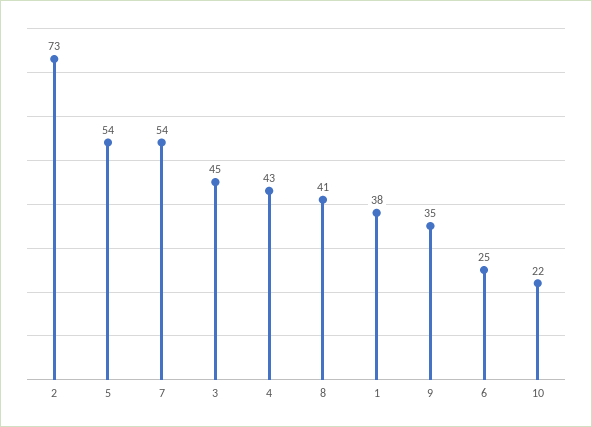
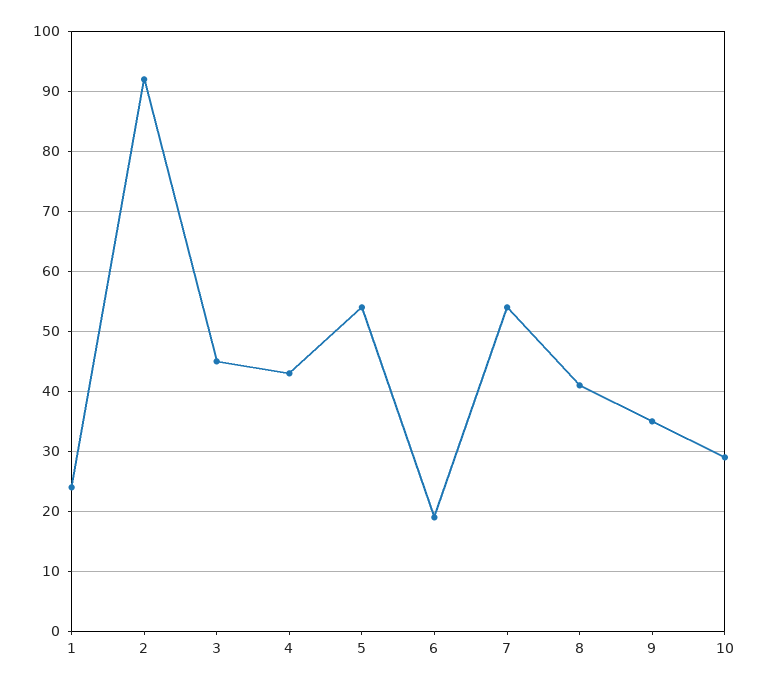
2: 73 -> 92
1: 38 -> 24
6: 25 -> 19
10: 22 -> 29

